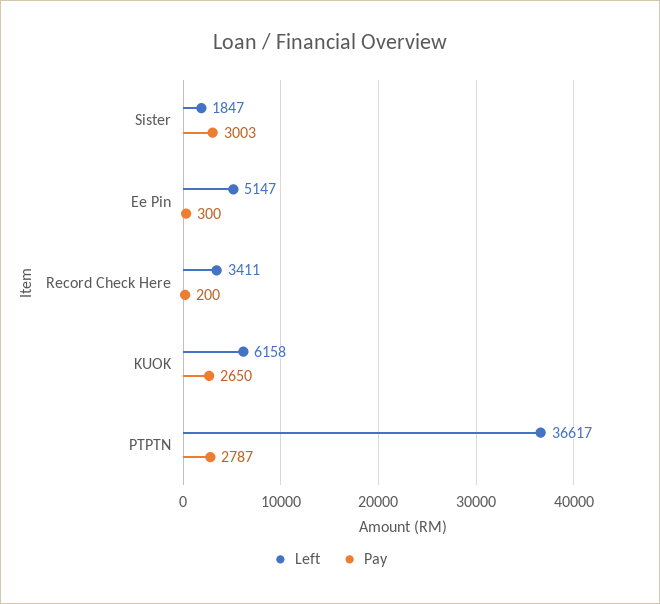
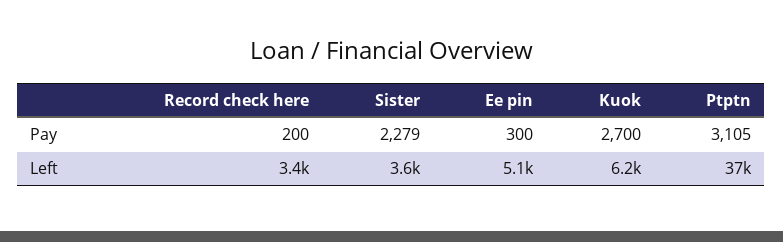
Left, Sister: 1847 -> 3600
Pay, Sister: 3003 -> 2279
Pay, KUOK: 2650 -> 2700
Pay, PTPTN: 2787 -> 3105

